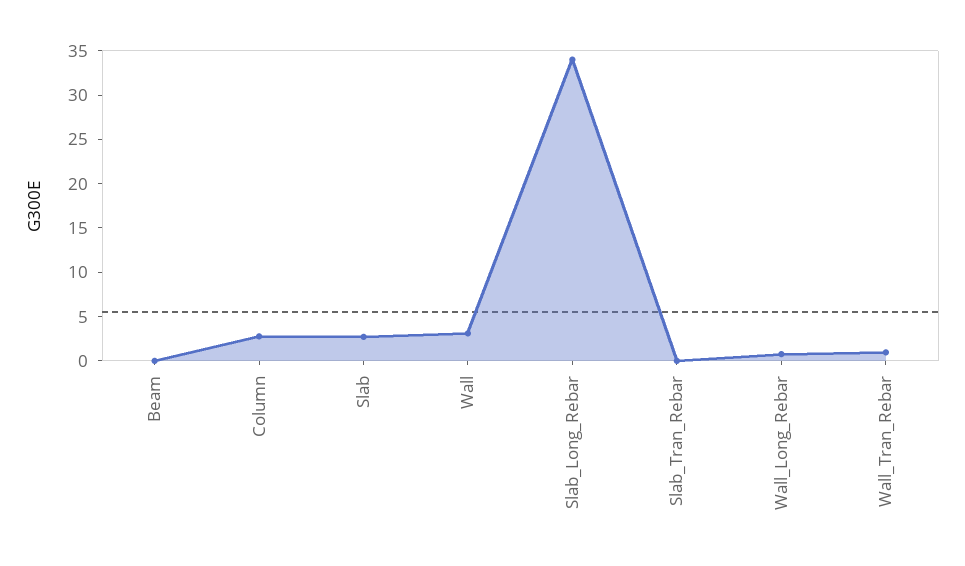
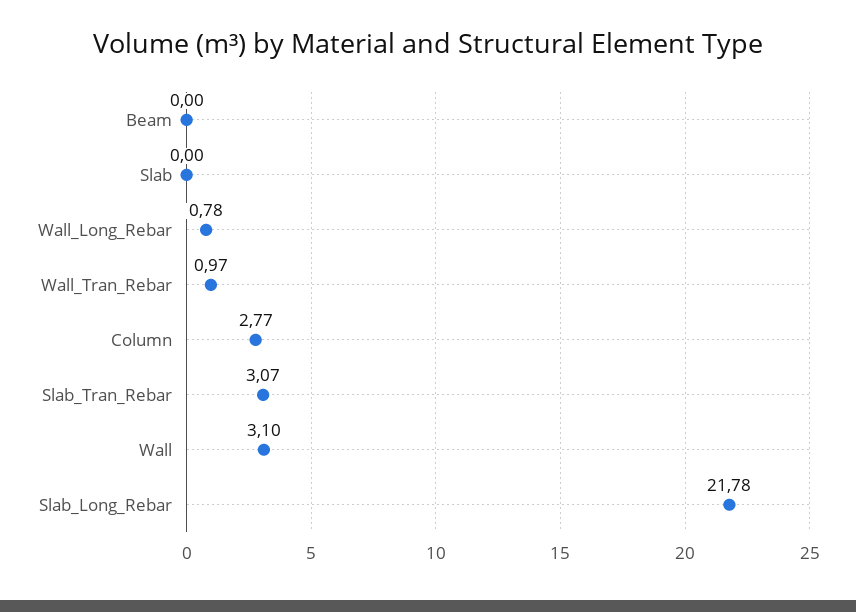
Slab: 3 -> 0
Slab_Long_Rebar: 34 -> 21.78
Slab_Tran_Rebar: 0 -> 3.07

